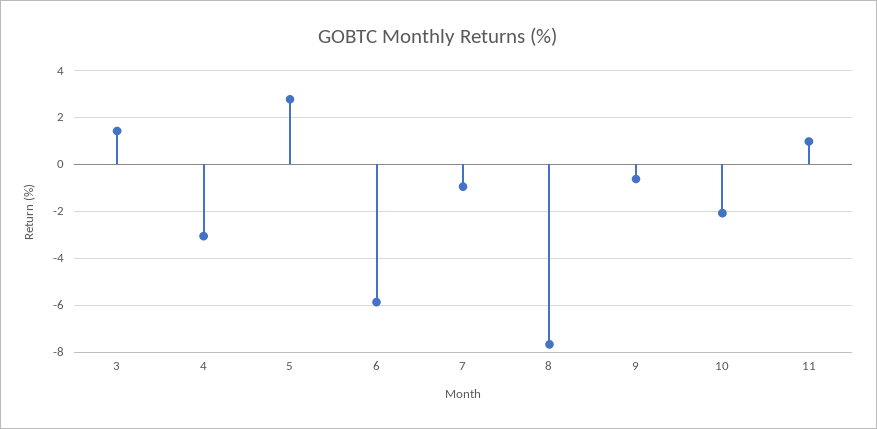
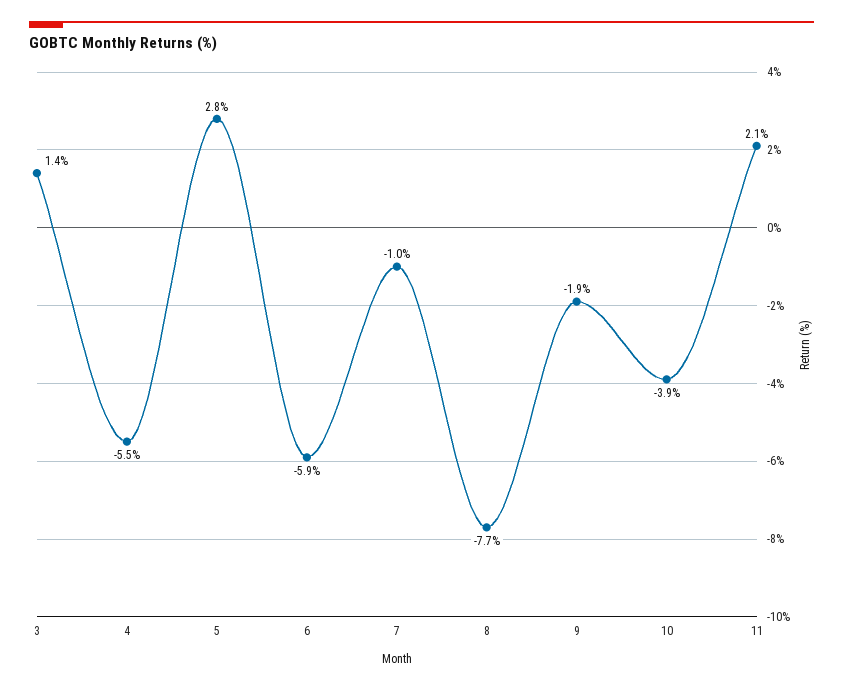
4: -3 -> -5.5
9: -0.5 -> -1.9
10: -2 -> -3.9
11: 1 -> 2.1

